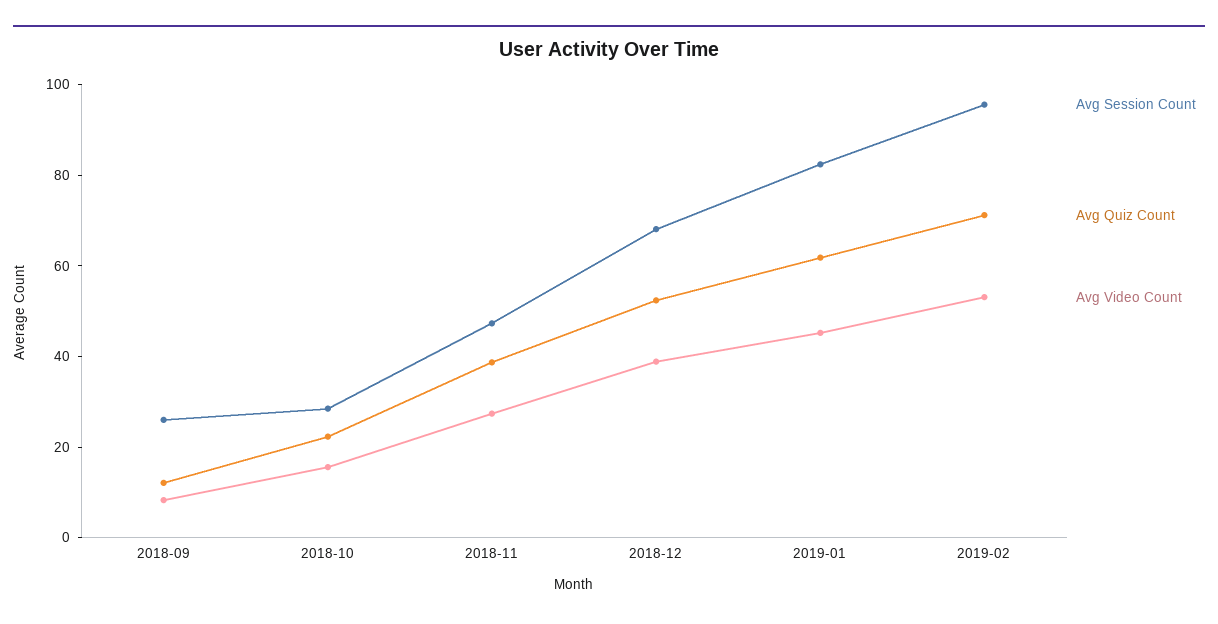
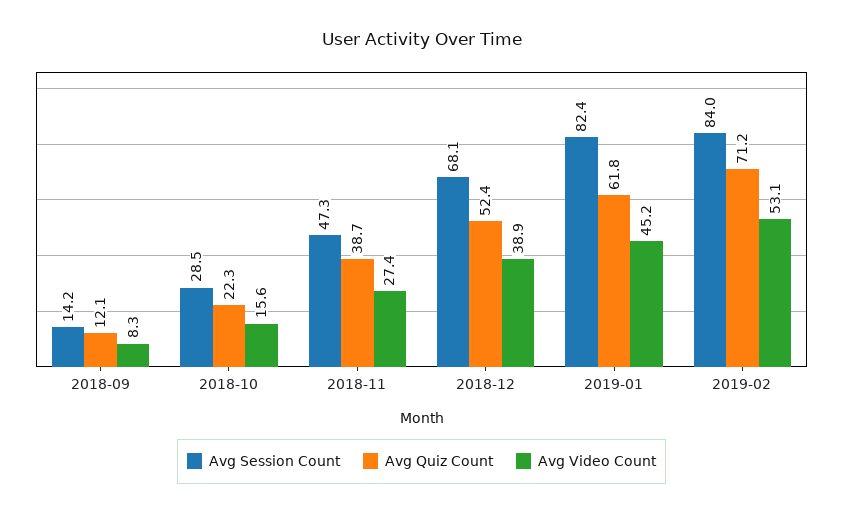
Avg Session Count, 2018-09: 25 -> 14.2
Avg Session Count, 2019-02: 95 -> 84

